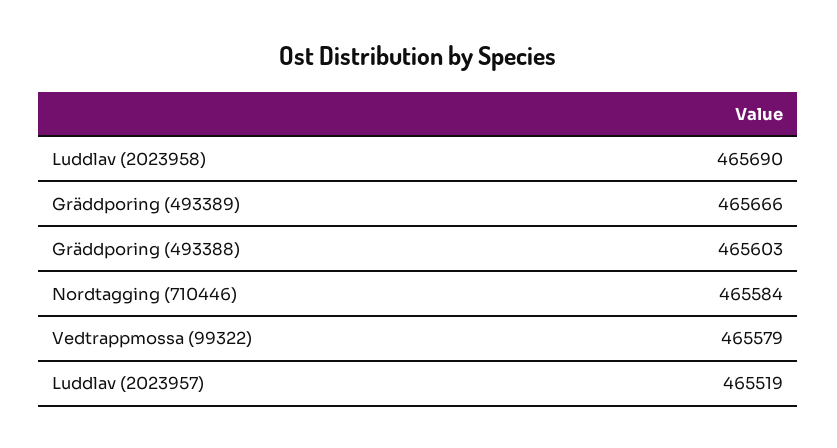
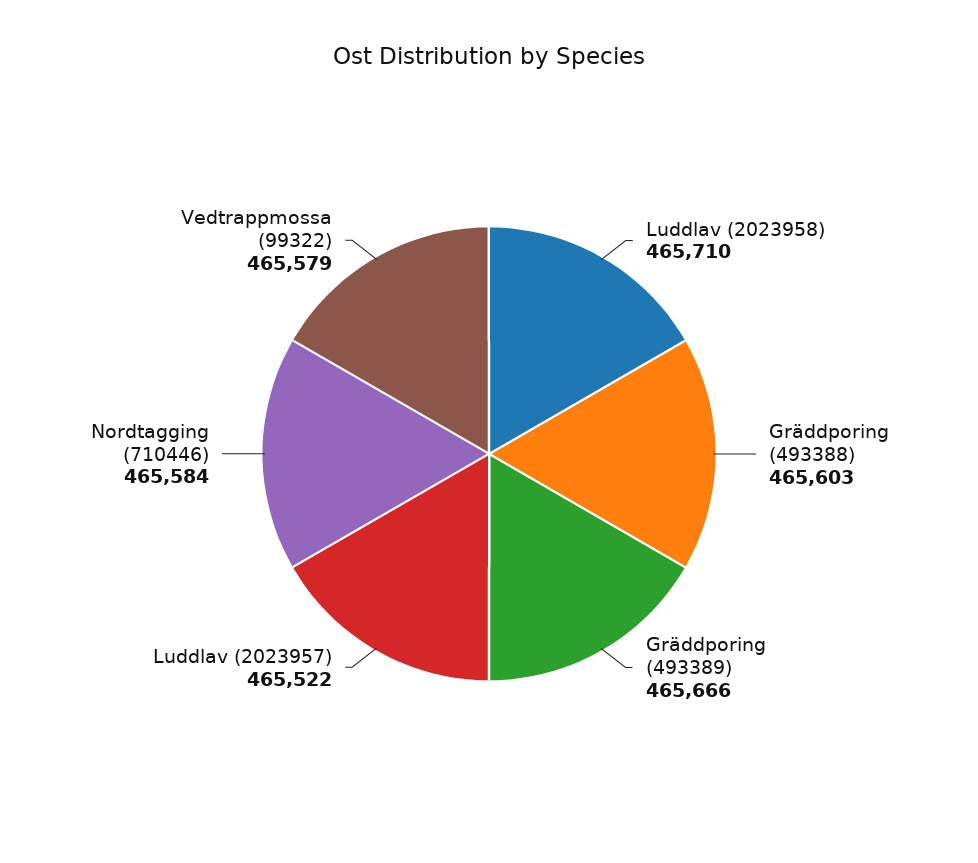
Luddlav (2023958): 465690 -> 465710
Luddlav (2023957): 465519 -> 465522

